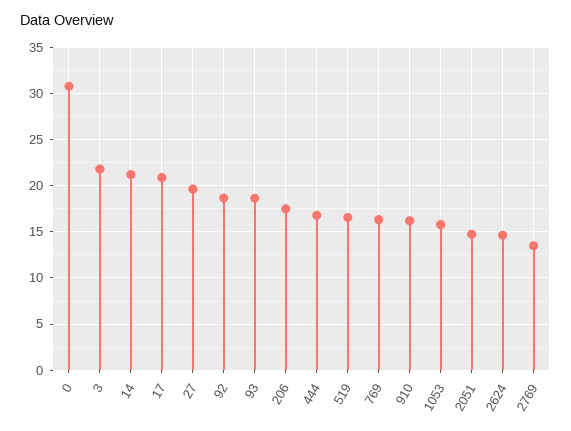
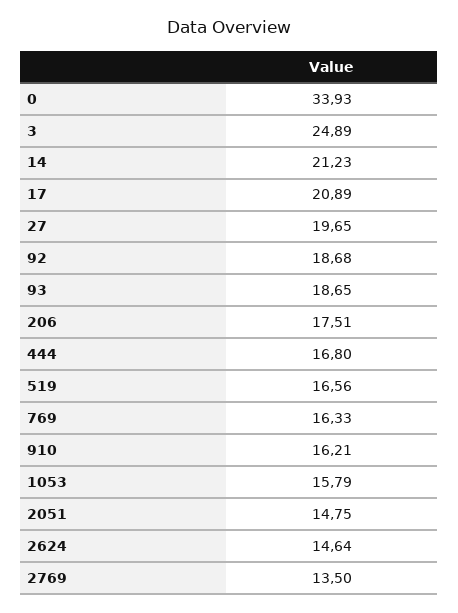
0: 31 -> 33.93
3: 22 -> 24.89

